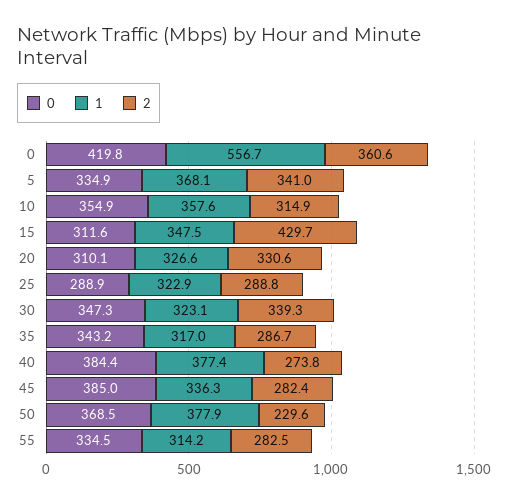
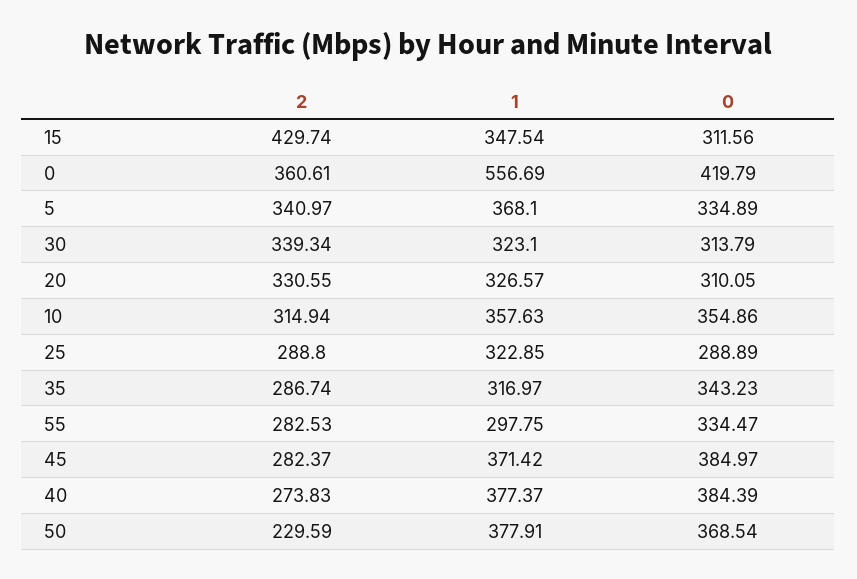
0, 30: 347.3 -> 313.79
1, 45: 336.3 -> 371.42
1, 55: 314.2 -> 297.75

